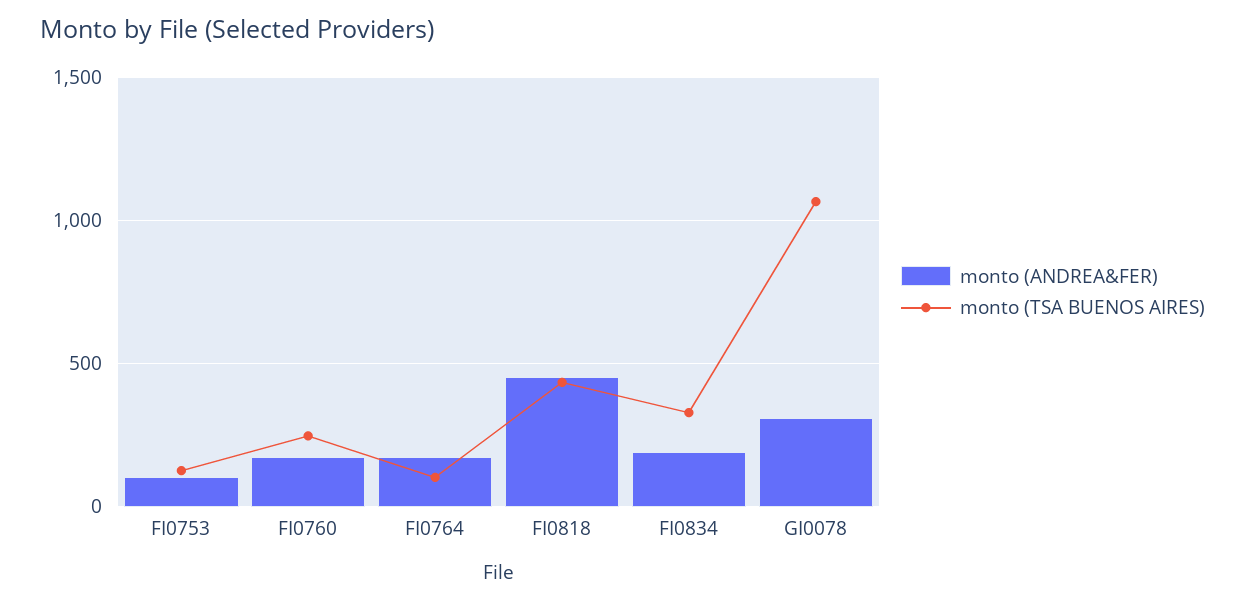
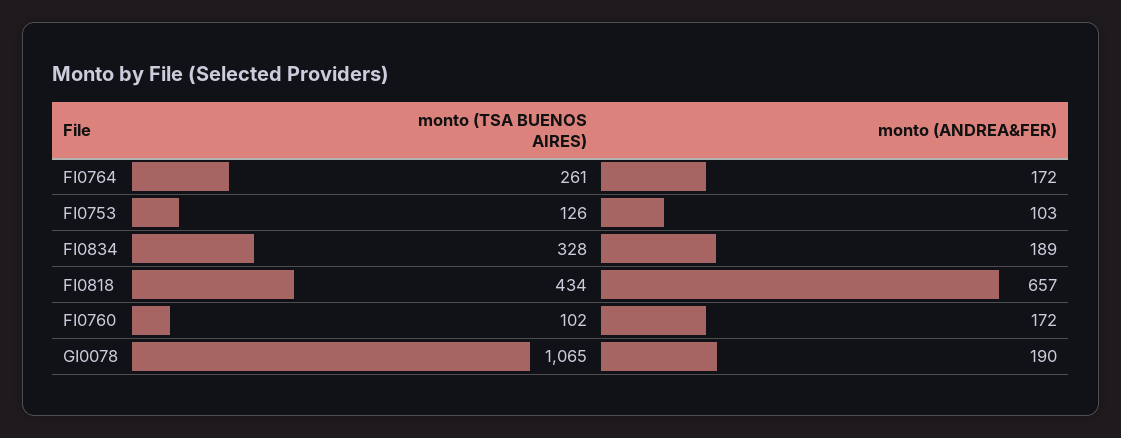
monto (TSA BUENOS AIRES), FI0760: 250 -> 102
monto (TSA BUENOS AIRES), FI0764: 100 -> 261
monto (ANDREA&FER), FI0818: 450 -> 657
monto (ANDREA&FER), GI0078: 300 -> 190

